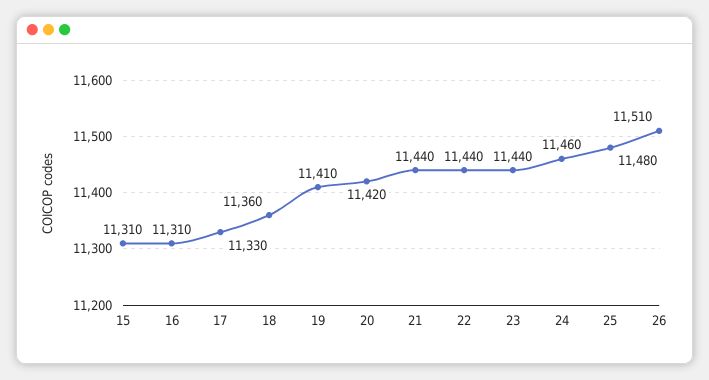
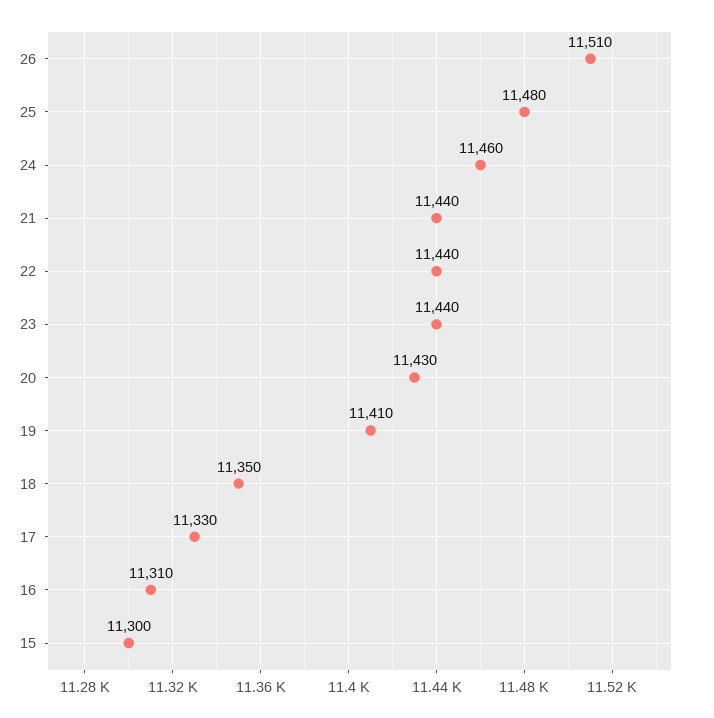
15: 11310 -> 11300
18: 11360 -> 11350
20: 11420 -> 11430

